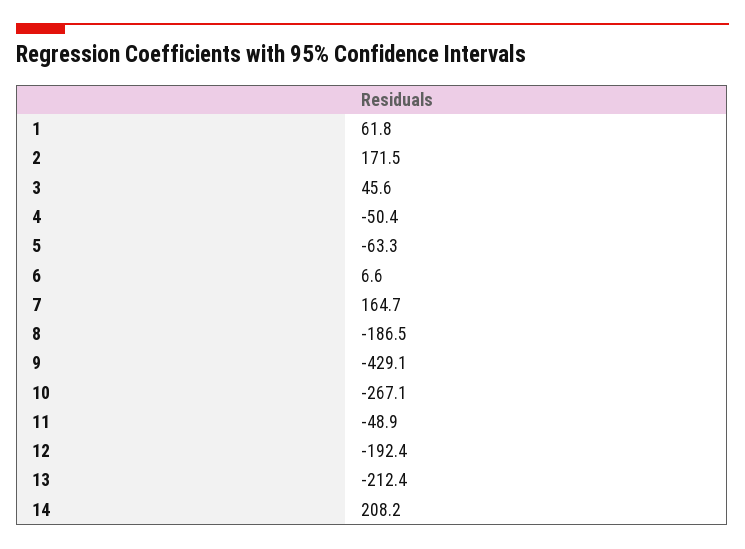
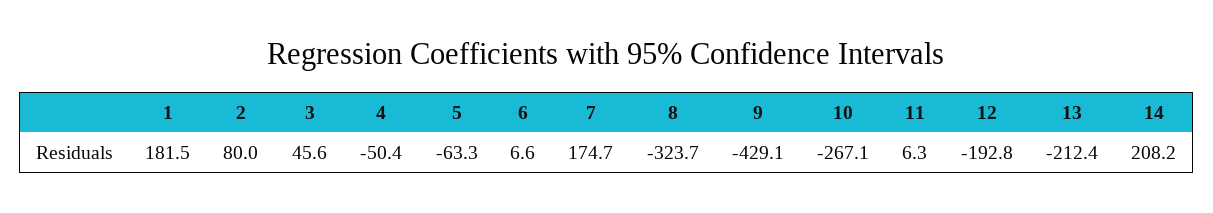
1: 61.8 -> 181.5
2: 171.5 -> 80
7: 164.7 -> 174.7
8: -186.5 -> -323.7
11: -48.9 -> 6.3
12: -192.4 -> -192.8

